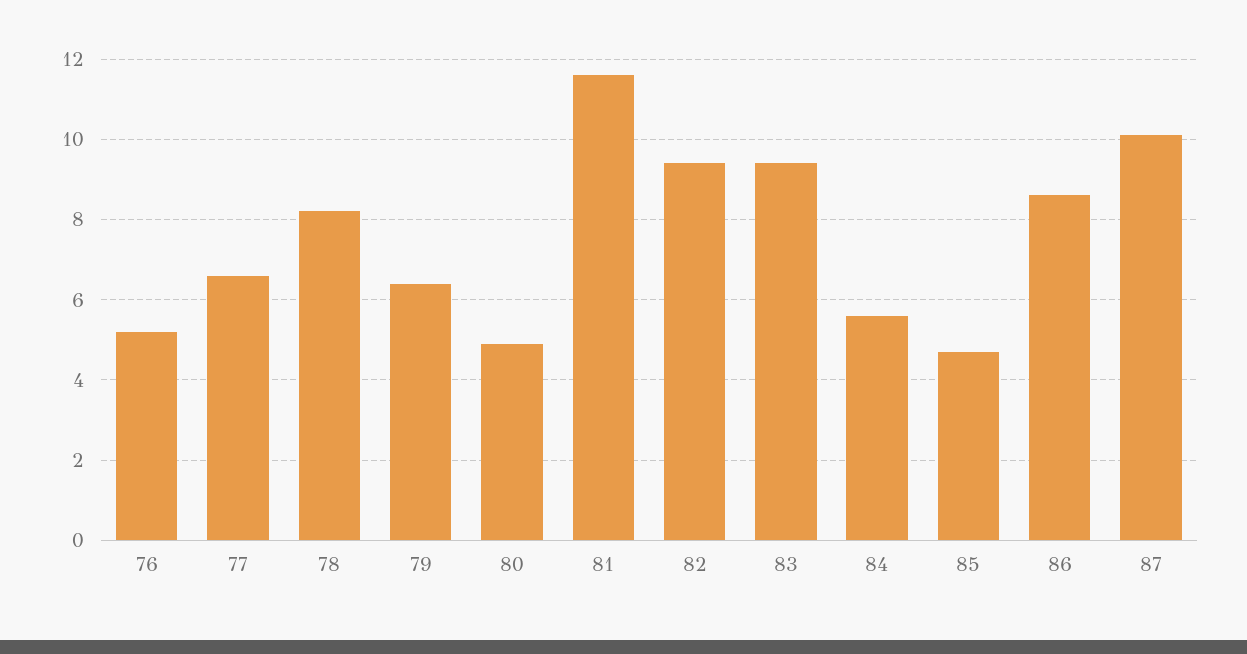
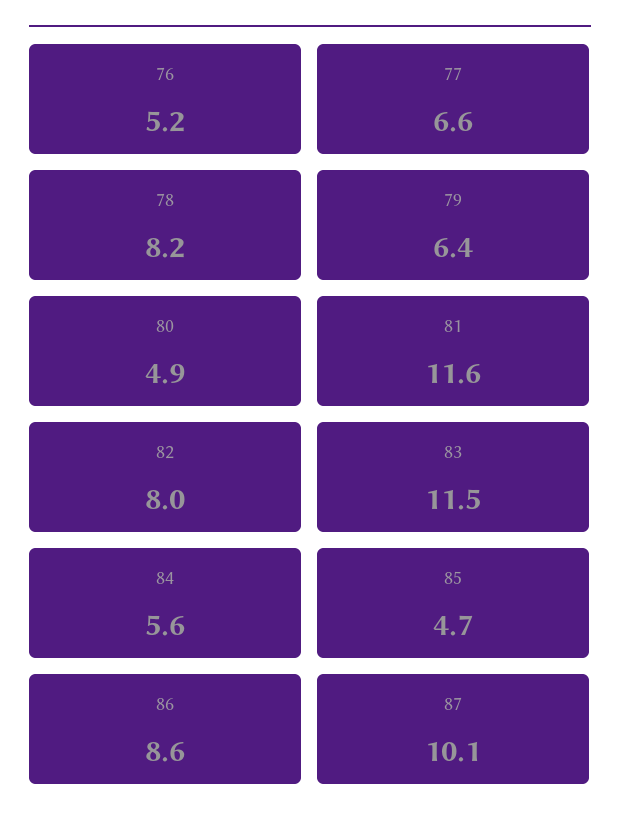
82: 9.5 -> 8
83: 9.5 -> 11.5

